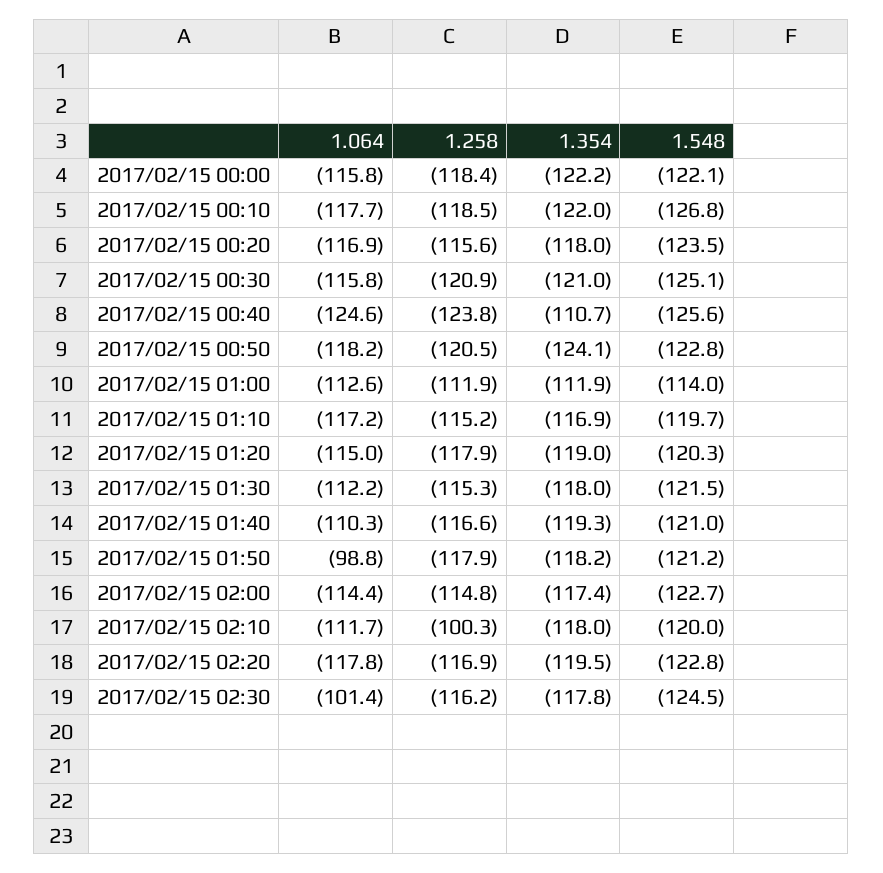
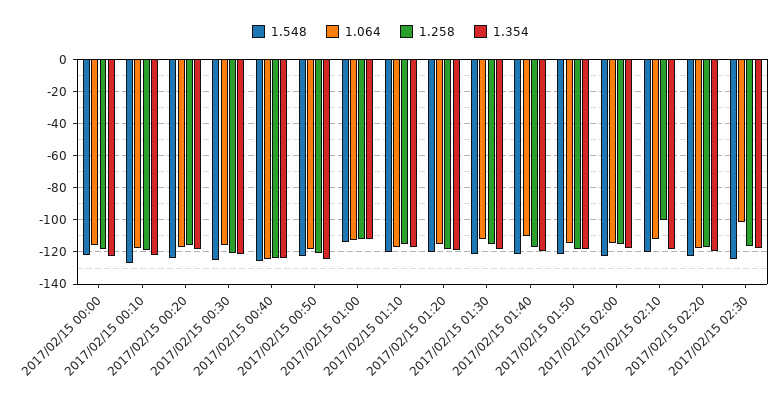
1.354, 2017/02/15 00:40: -110.7 -> -125
1.064, 2017/02/15 01:50: -98.8 -> -115

